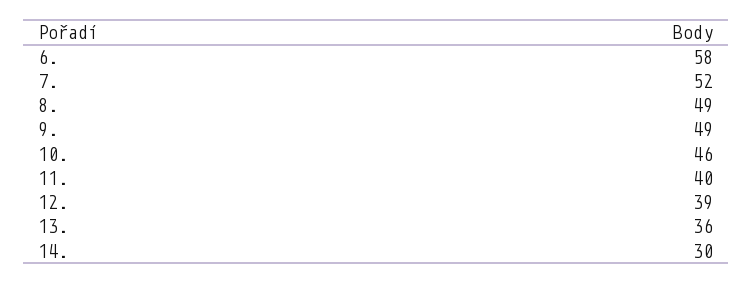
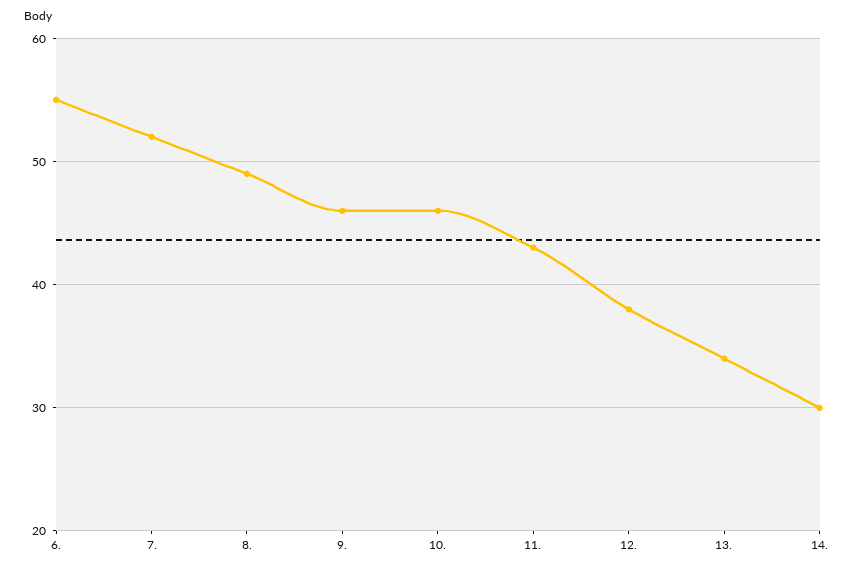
6.: 58 -> 55
9.: 49 -> 46
11.: 40 -> 43
12.: 39 -> 38
13.: 36 -> 34

